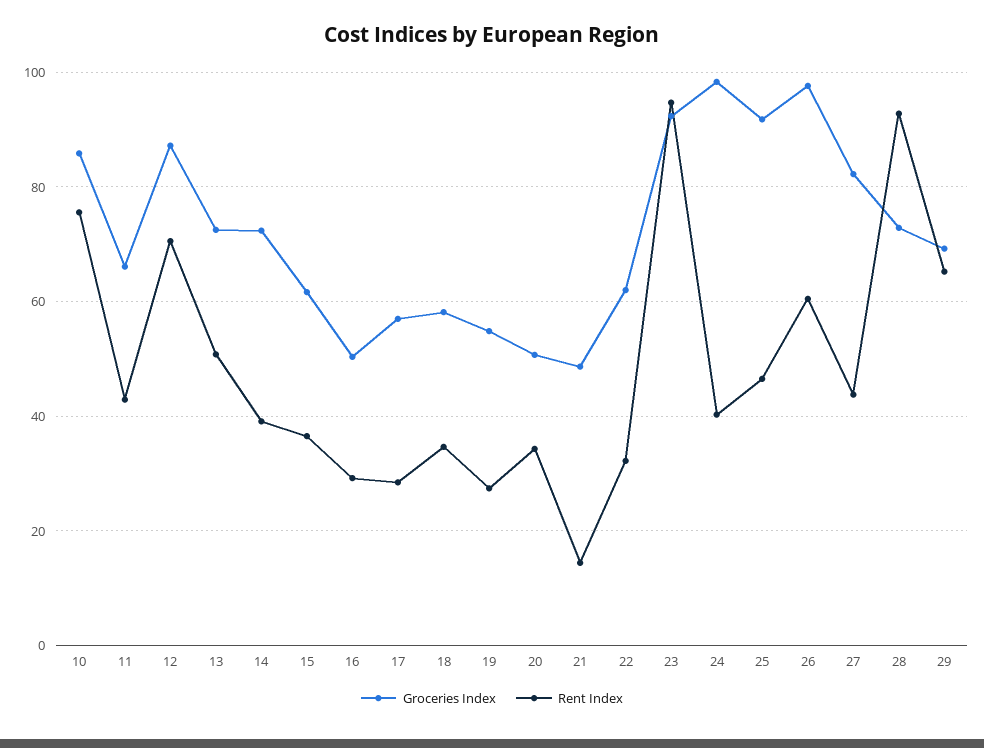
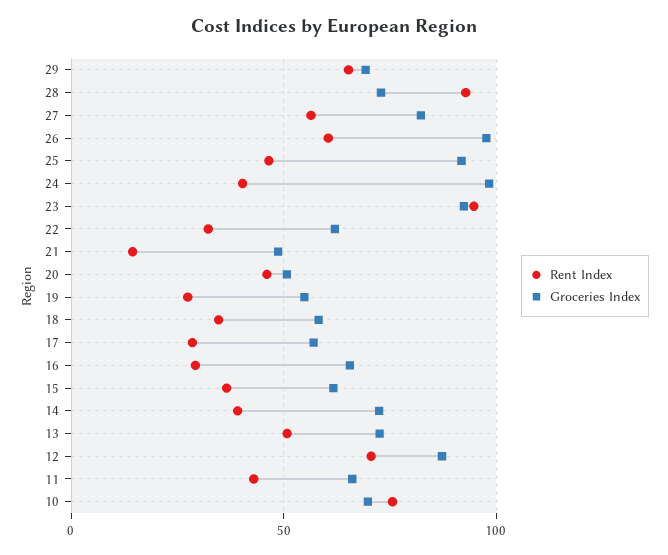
Groceries Index, 10: 86 -> 70
Groceries Index, 16: 50 -> 65
Rent Index, 20: 34 -> 45
Rent Index, 27: 44 -> 55

